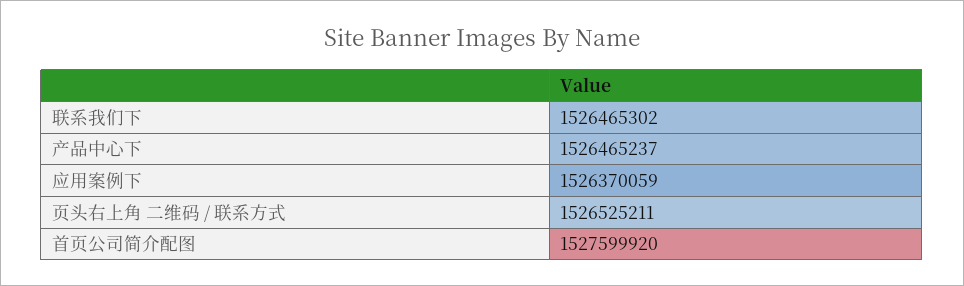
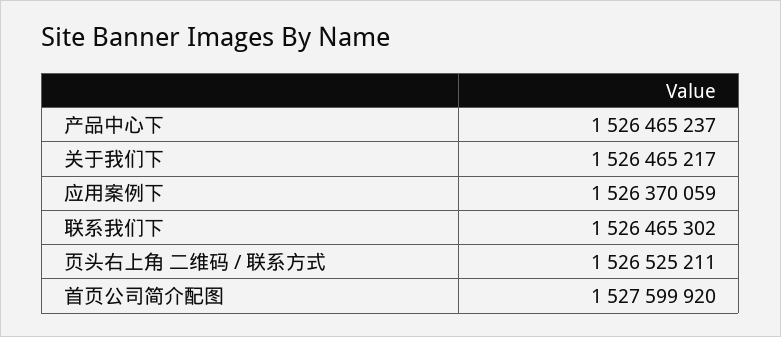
关于我们下: none -> 1526465217

